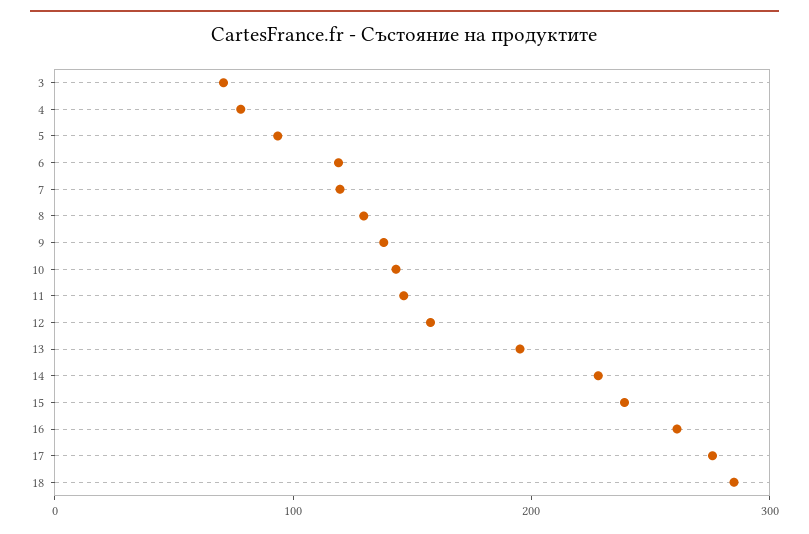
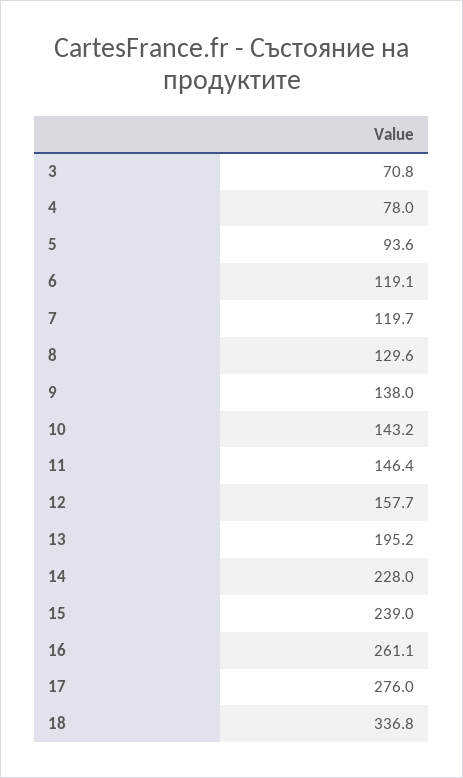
18: 280 -> 336.8

